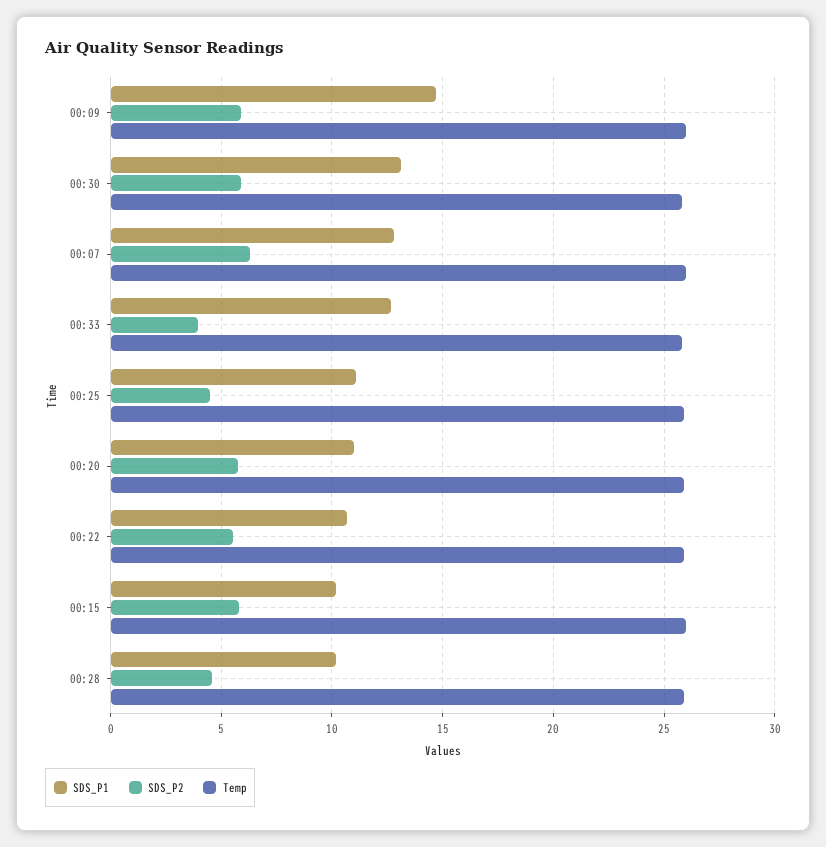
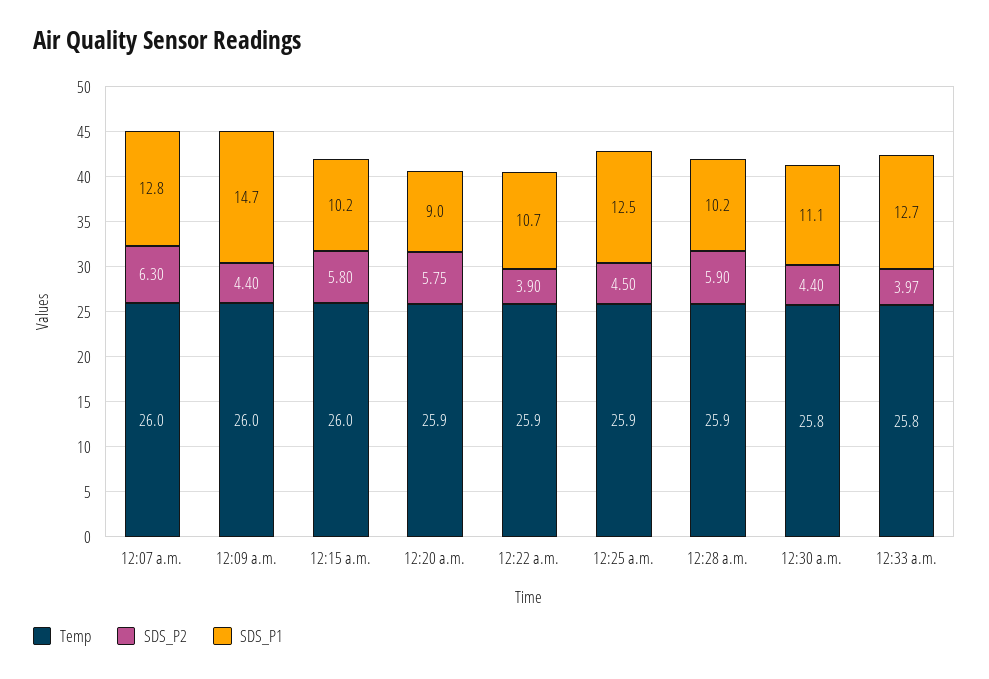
SDS_P2, 00:09: 6 -> 4.4
SDS_P1, 00:30: 13 -> 11.1
SDS_P2, 00:30: 6 -> 4.4
SDS_P1, 00:25: 11 -> 12.5
SDS_P1, 00:20: 11 -> 9
SDS_P2, 00:22: 5.5 -> 3.9
SDS_P2, 00:28: 4.5 -> 5.9

